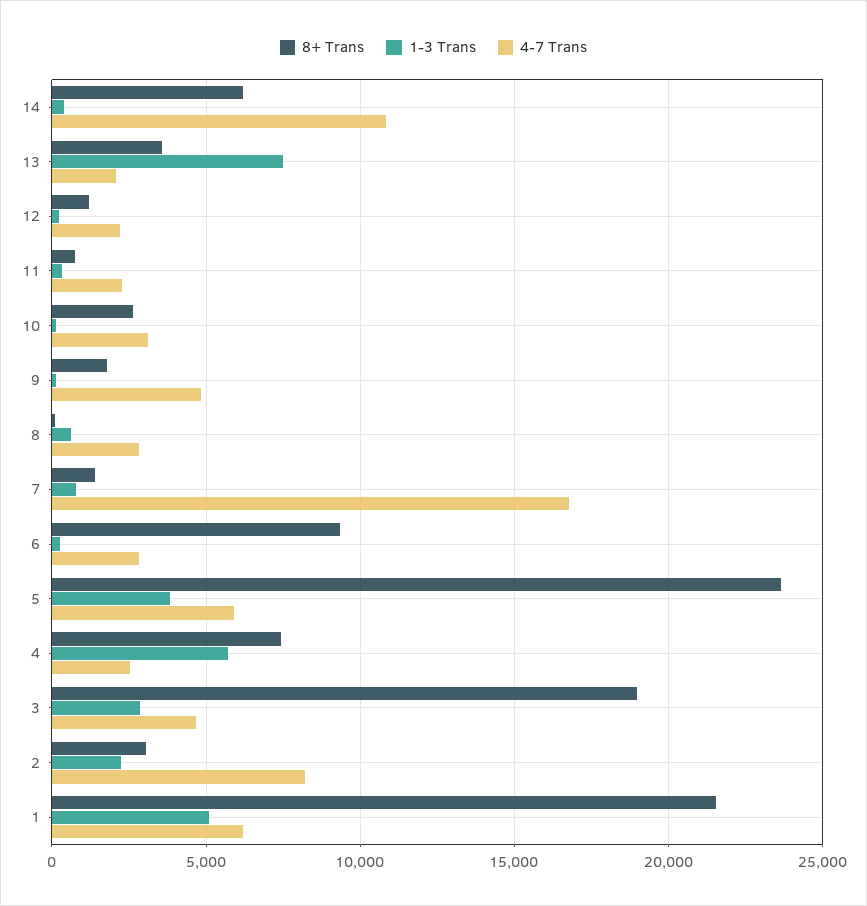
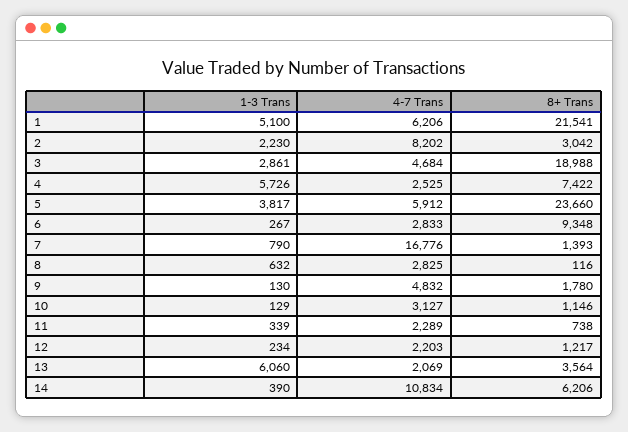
1-3 Trans, 13: 7500 -> 6060
8+ Trans, 10: 2500 -> 1146

